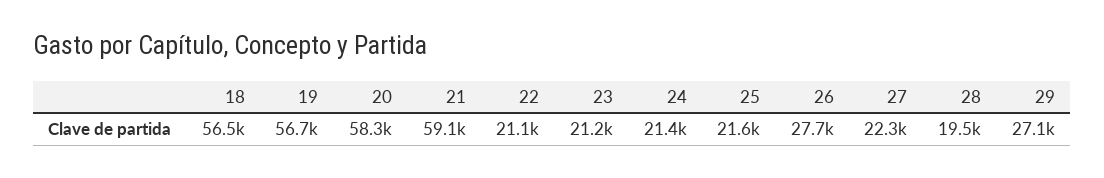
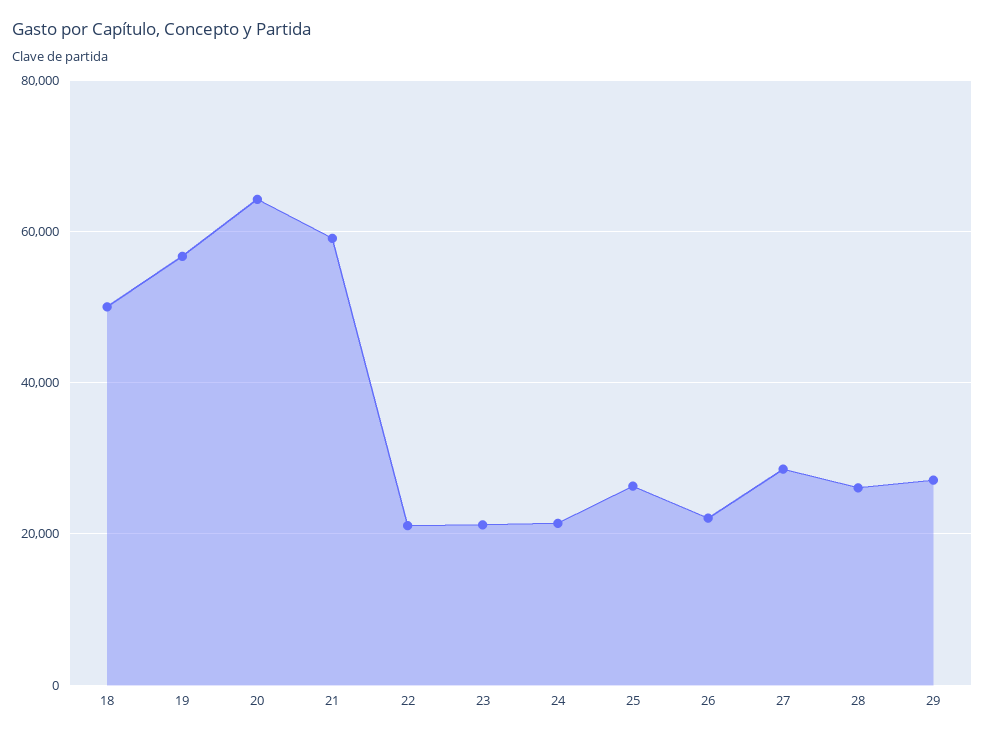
18: 56500 -> 50000
20: 58300 -> 64000
25: 21600 -> 26000
26: 27700 -> 22000
27: 22300 -> 28000
28: 19500 -> 26000

